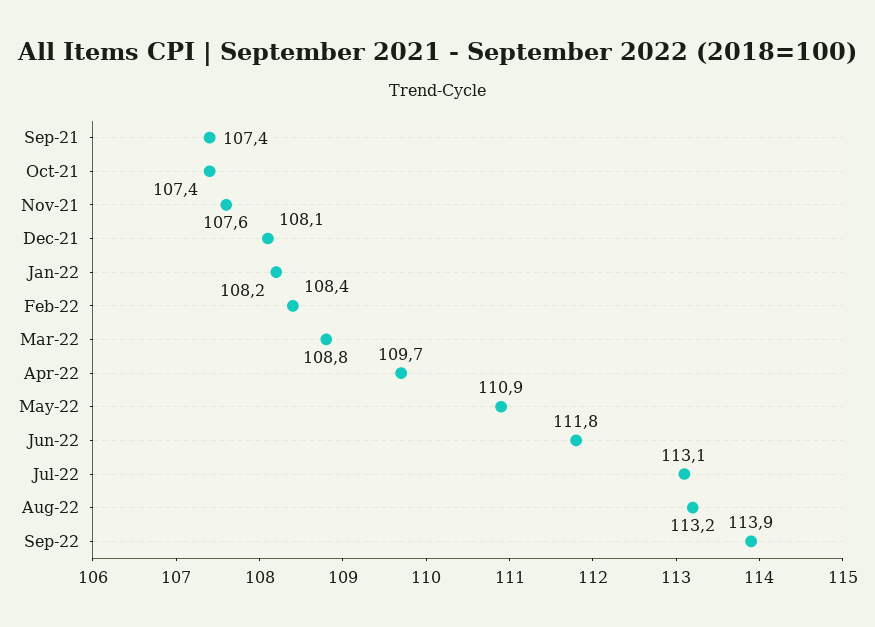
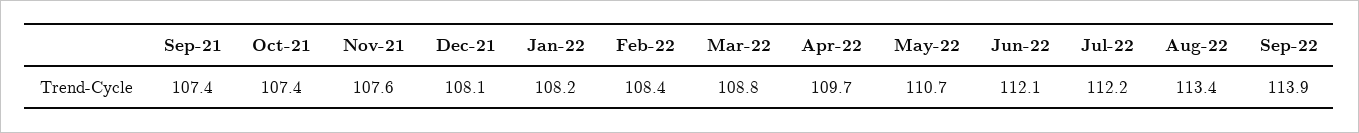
May-22: 110.9 -> 110.7
Jun-22: 111.8 -> 112.1
Jul-22: 113.1 -> 112.2
Aug-22: 113.2 -> 113.4

